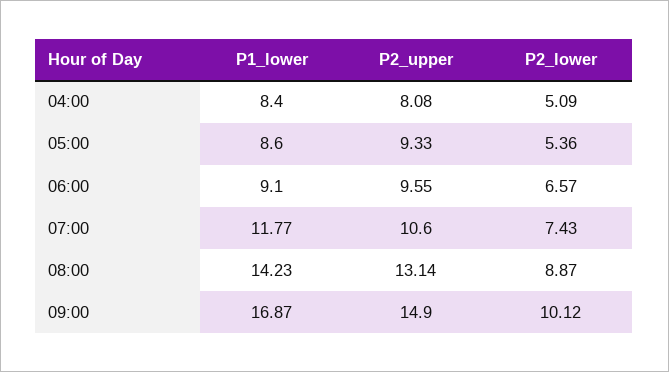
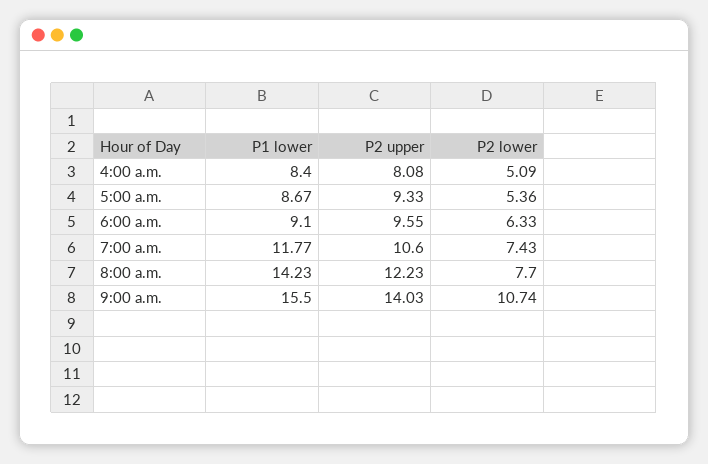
P1_lower, 05:00: 8.6 -> 8.67
P2_lower, 06:00: 6.57 -> 6.33
P2_upper, 08:00: 13.14 -> 12.23
P2_lower, 08:00: 8.87 -> 7.7
P1_lower, 09:00: 16.87 -> 15.5
P2_upper, 09:00: 14.9 -> 14.03
P2_lower, 09:00: 10.12 -> 10.74

